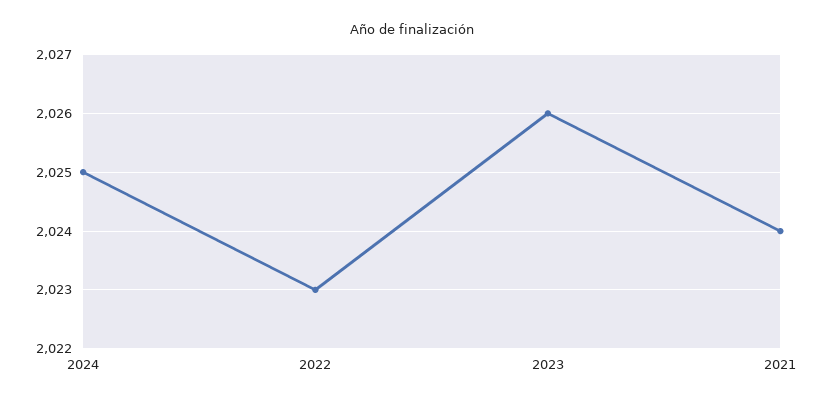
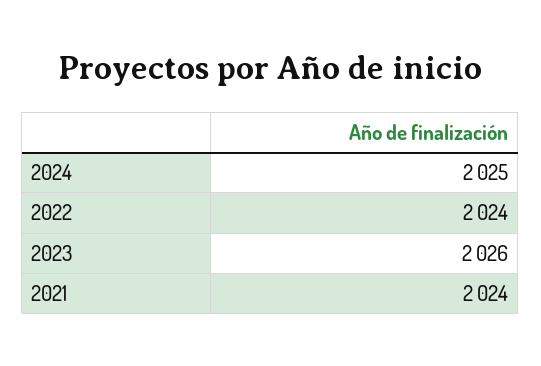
2022: 2023 -> 2024

